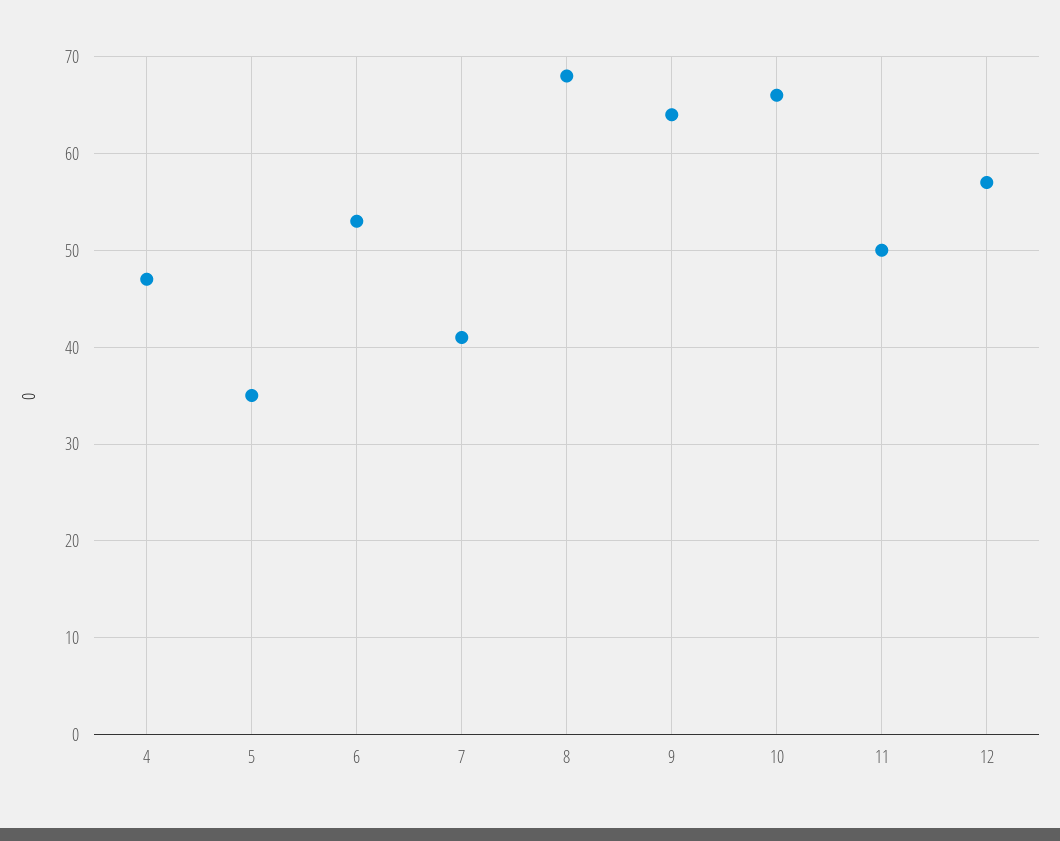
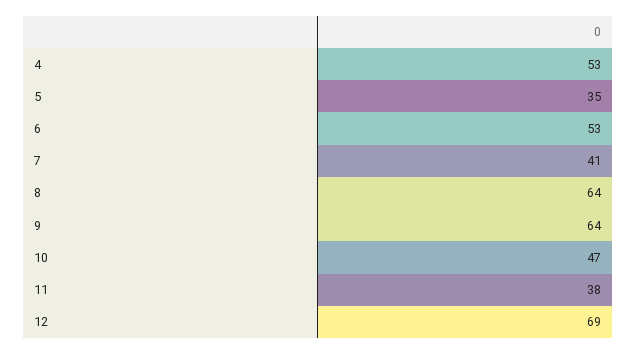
4: 47 -> 53
8: 68 -> 64
10: 66 -> 47
11: 50 -> 38
12: 57 -> 69

